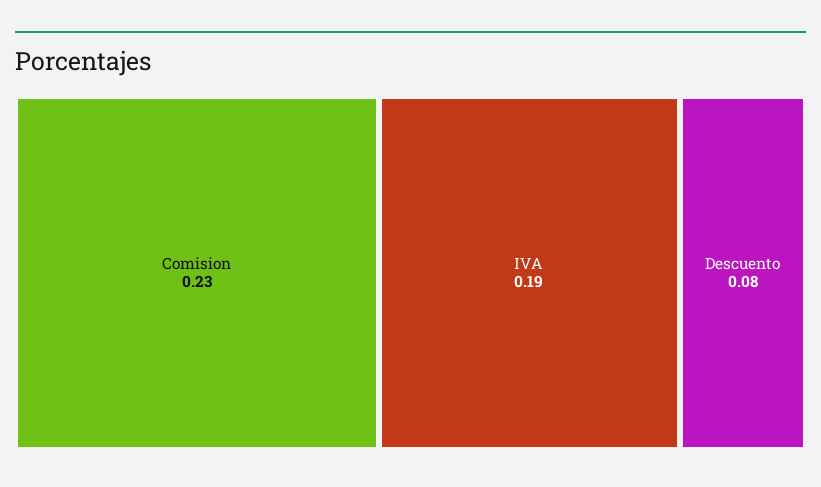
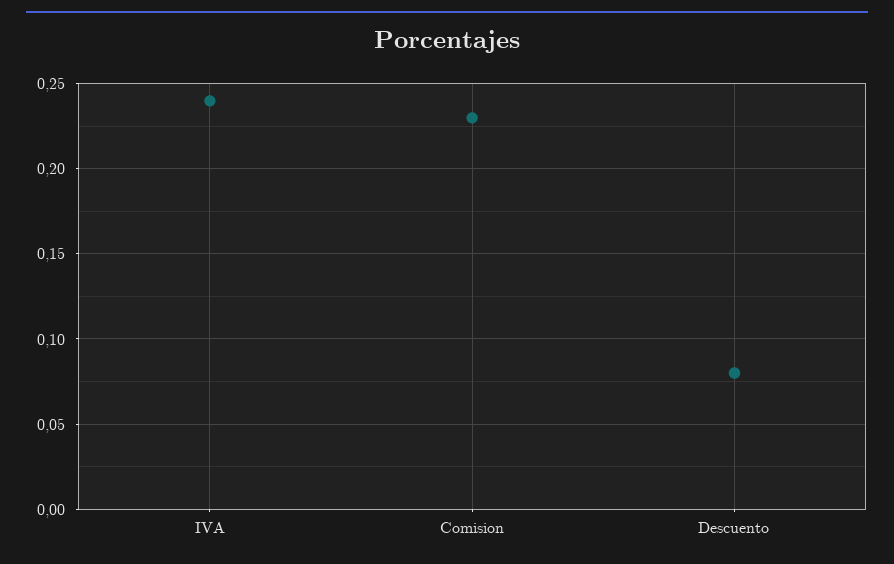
IVA: 0.19 -> 0.24

